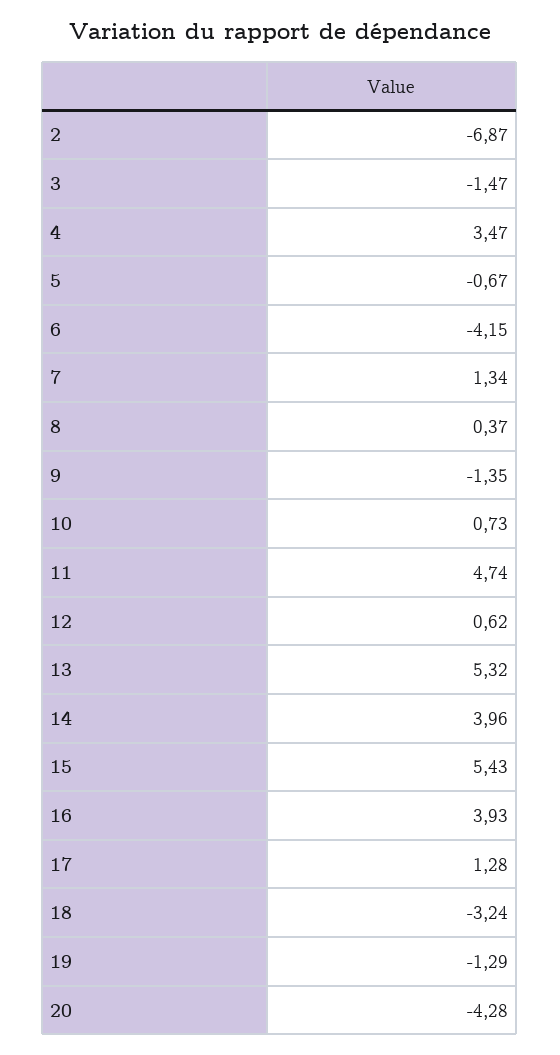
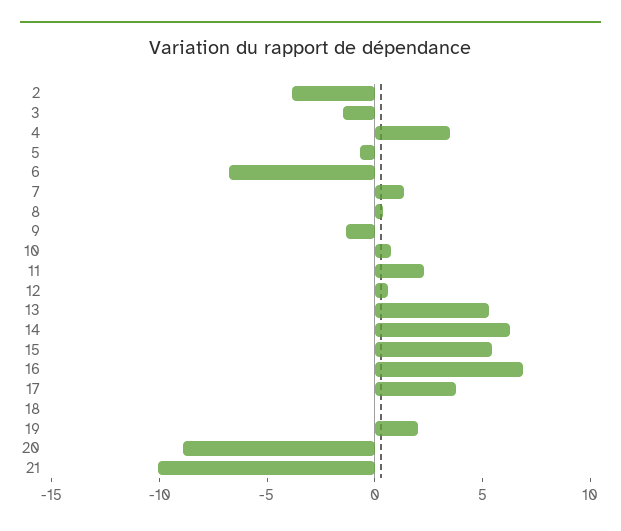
2: -6.87 -> -4
6: -4.15 -> -7
11: 4.74 -> 2
14: 3.96 -> 6
16: 3.93 -> 7
17: 1.28 -> 4
18: -3.24 -> 0
19: -1.29 -> 2
20: -4.28 -> -9
21: none -> -10

